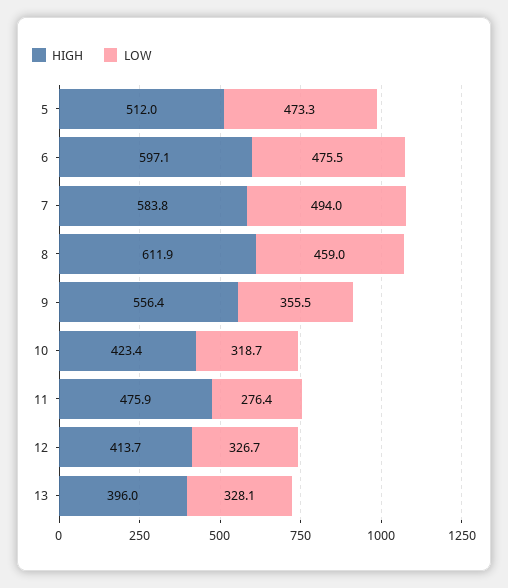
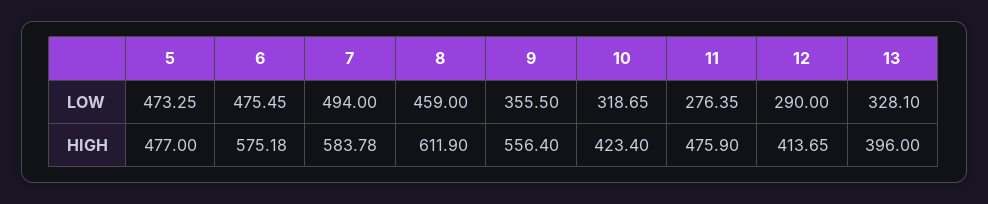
HIGH, 5: 512 -> 477
HIGH, 6: 597.1 -> 575.18
LOW, 12: 326.7 -> 290

